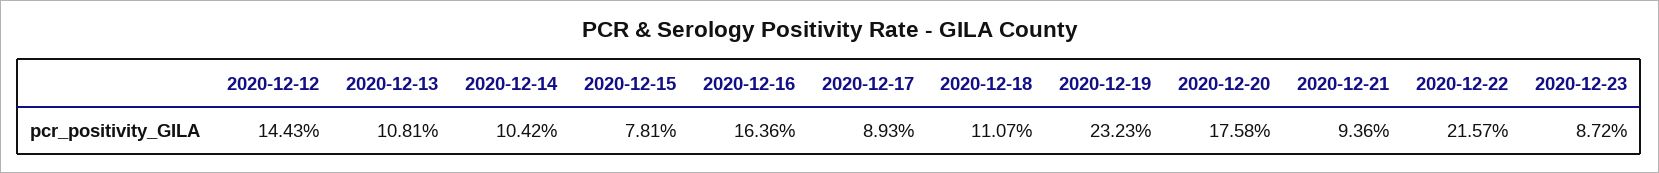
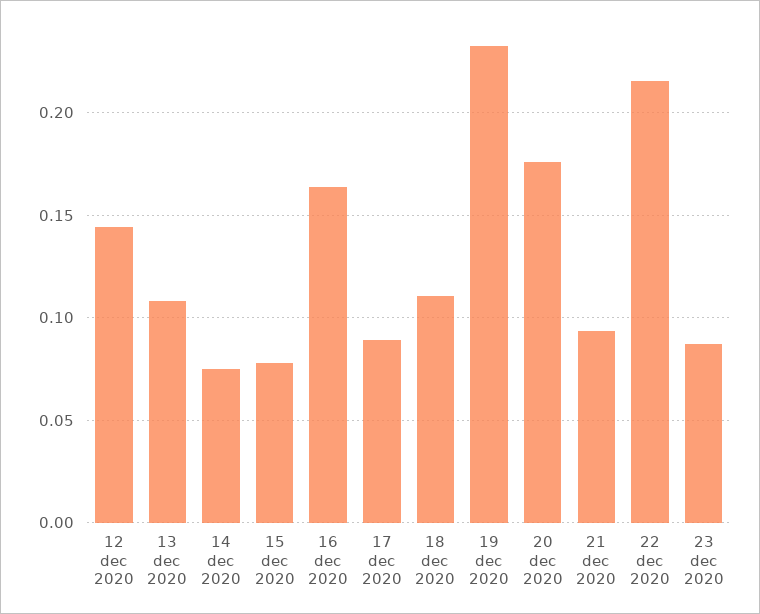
2020-12-14: 0.1042 -> 0.075

